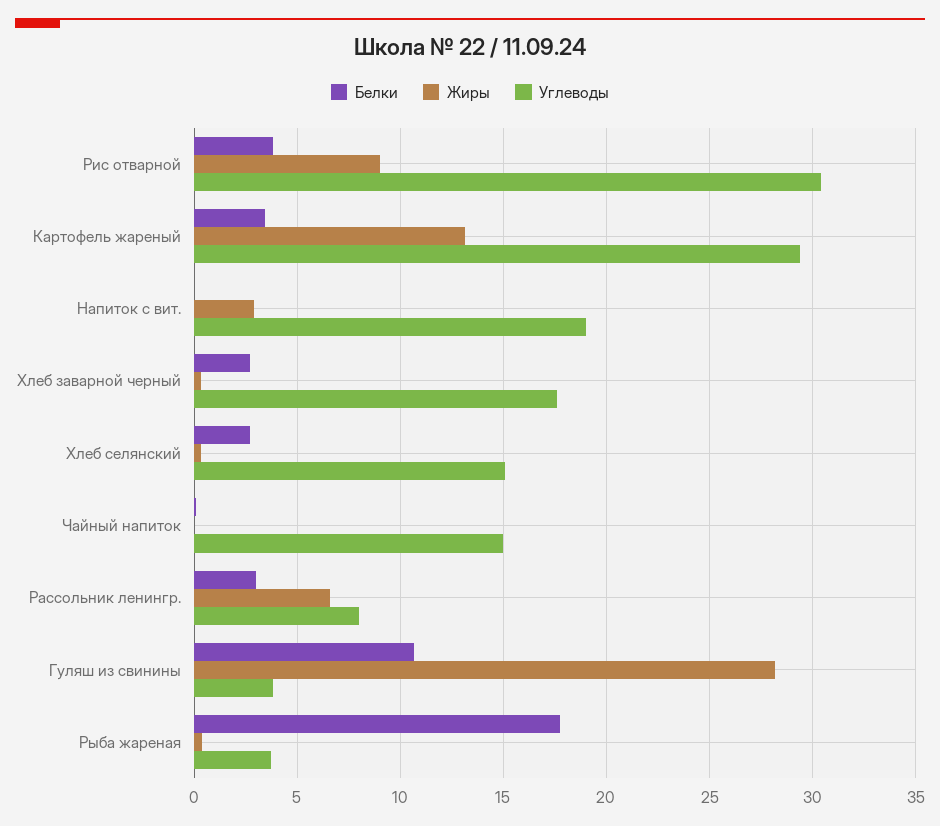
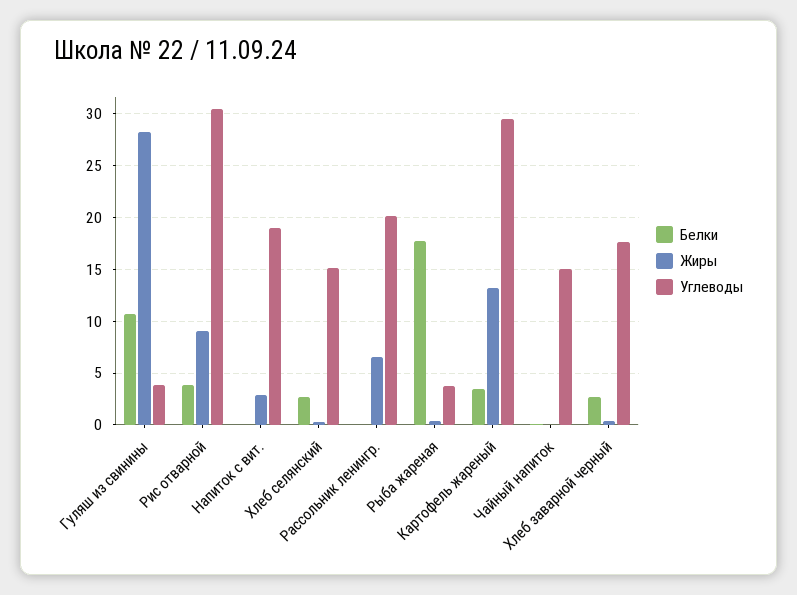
Белки, Рассольник ленингр.: 3 -> 0
Углеводы, Рассольник ленингр.: 8 -> 20

